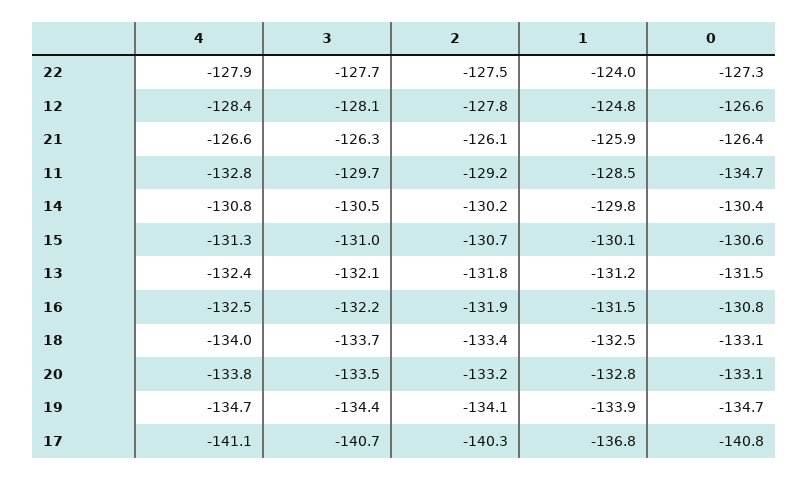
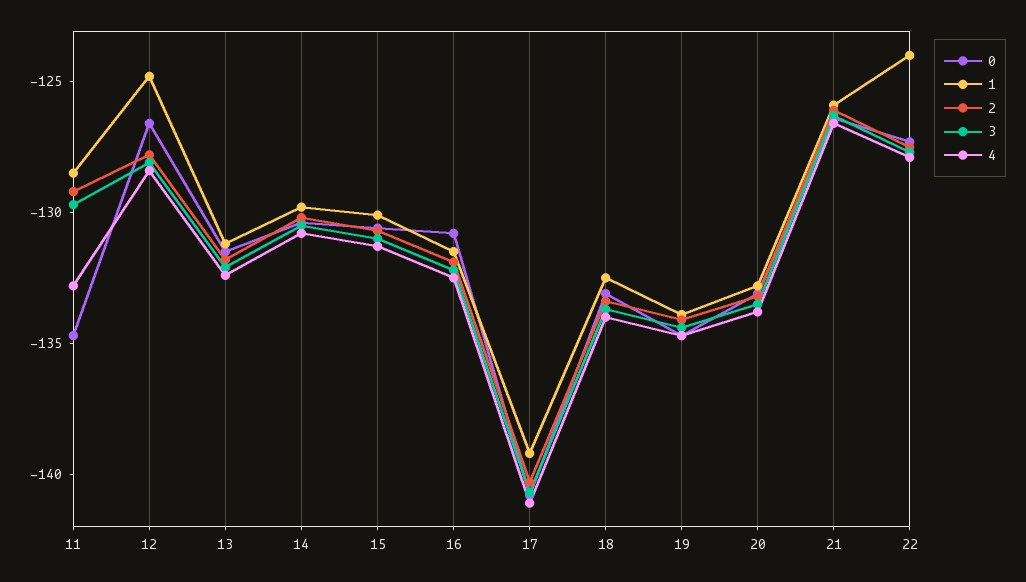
1, 17: -136.8 -> -139

